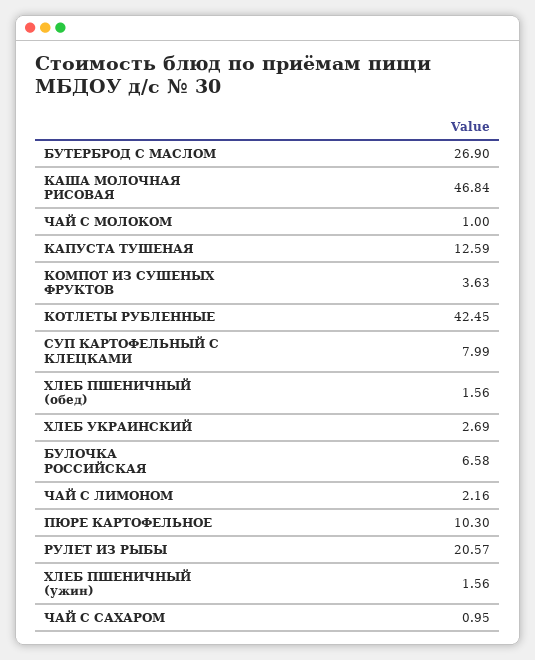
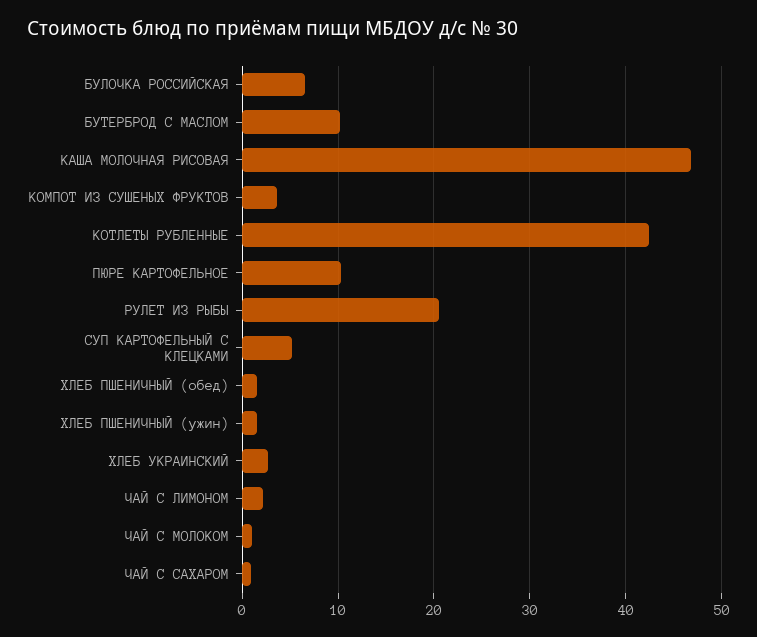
БУТЕРБРОД С МАСЛОМ: 26.9 -> 10
КАПУСТА ТУШЕНАЯ: 12.59 -> none
СУП КАРТОФЕЛЬНЫЙ С КЛЕЦКАМИ: 7.99 -> 5

